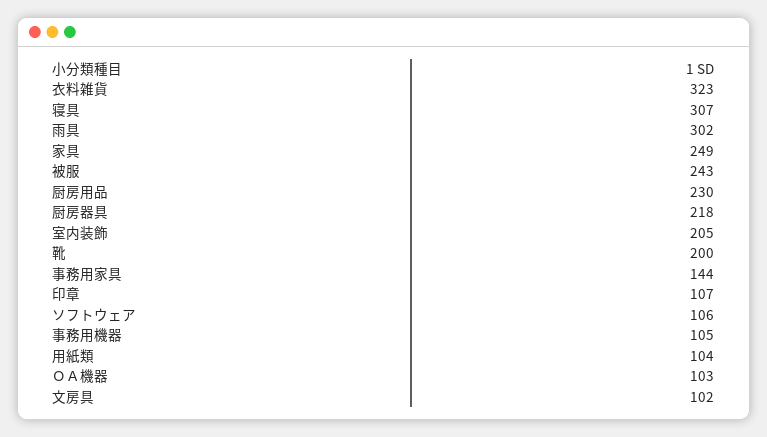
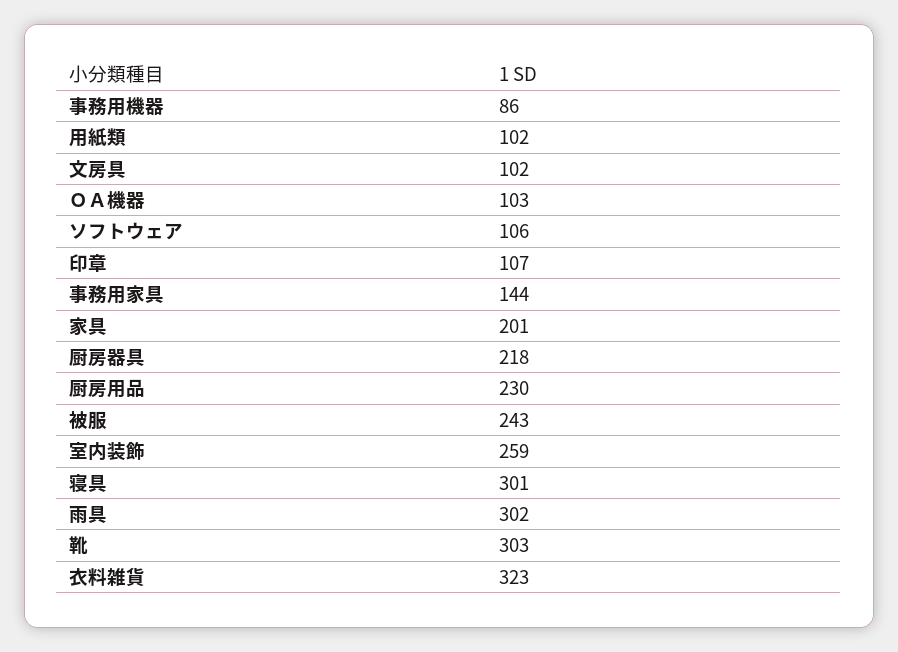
寝具: 307 -> 301
家具: 249 -> 201
室内装飾: 205 -> 259
靴: 200 -> 303
事務用機器: 105 -> 86
用紙類: 104 -> 102

